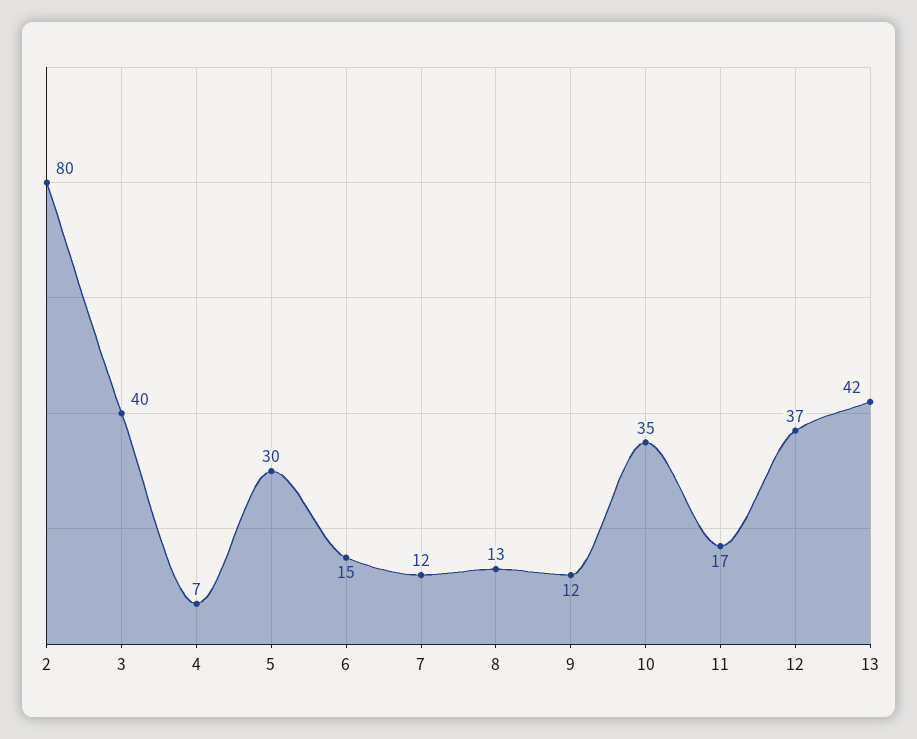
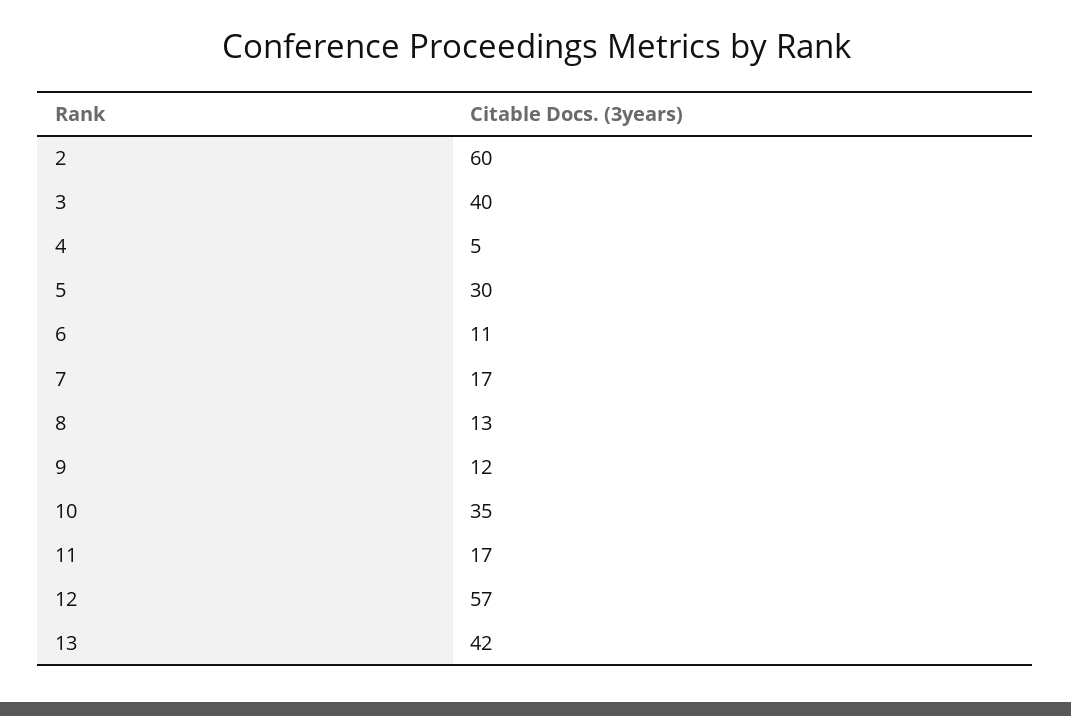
2: 80 -> 60
4: 7 -> 5
6: 15 -> 11
7: 12 -> 17
12: 37 -> 57

